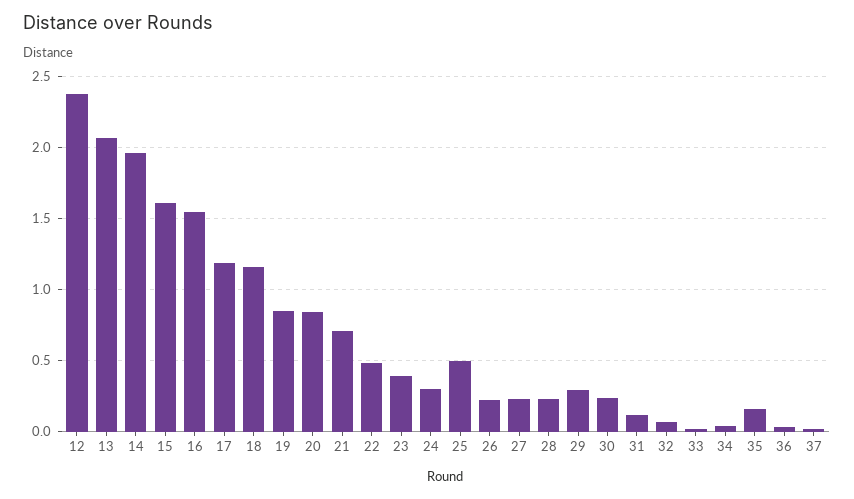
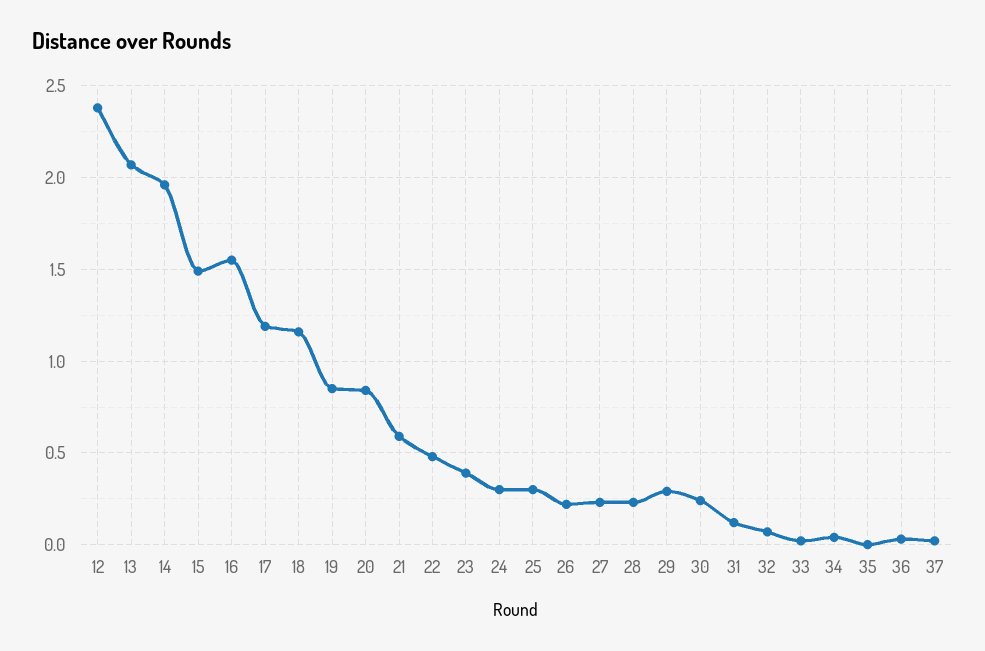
15: 1.6 -> 1.5
21: 0.7 -> 0.6
25: 0.5 -> 0.3
35: 0.15 -> 0

